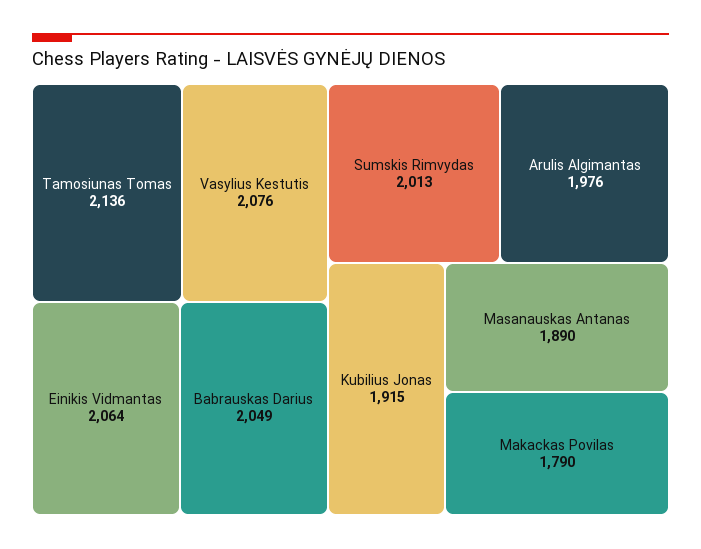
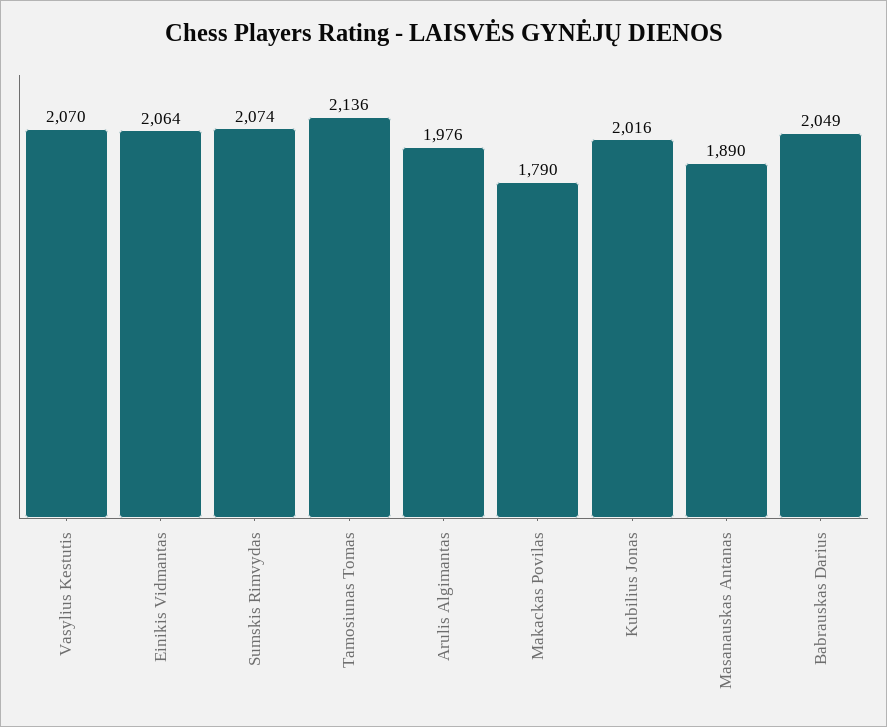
Vasylius Kestutis: 2076 -> 2070
Sumskis Rimvydas: 2013 -> 2074
Kubilius Jonas: 1915 -> 2016

